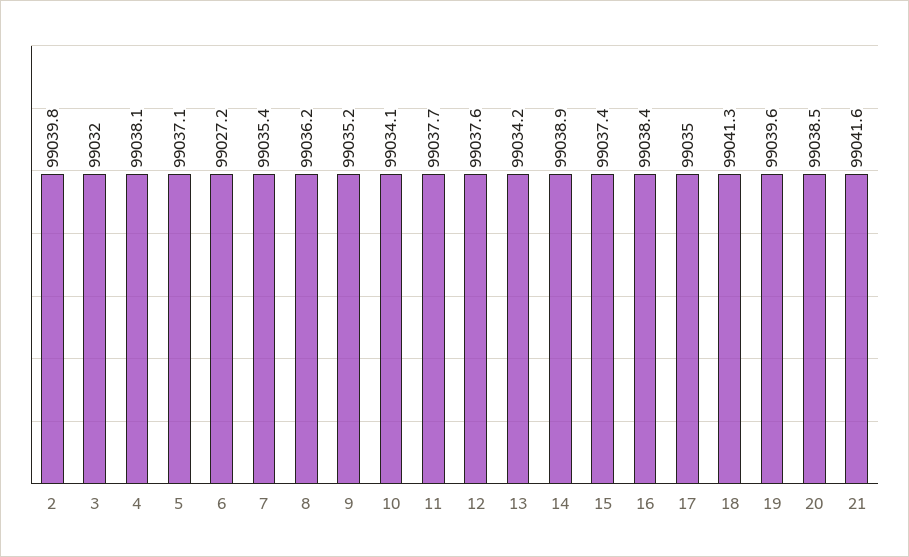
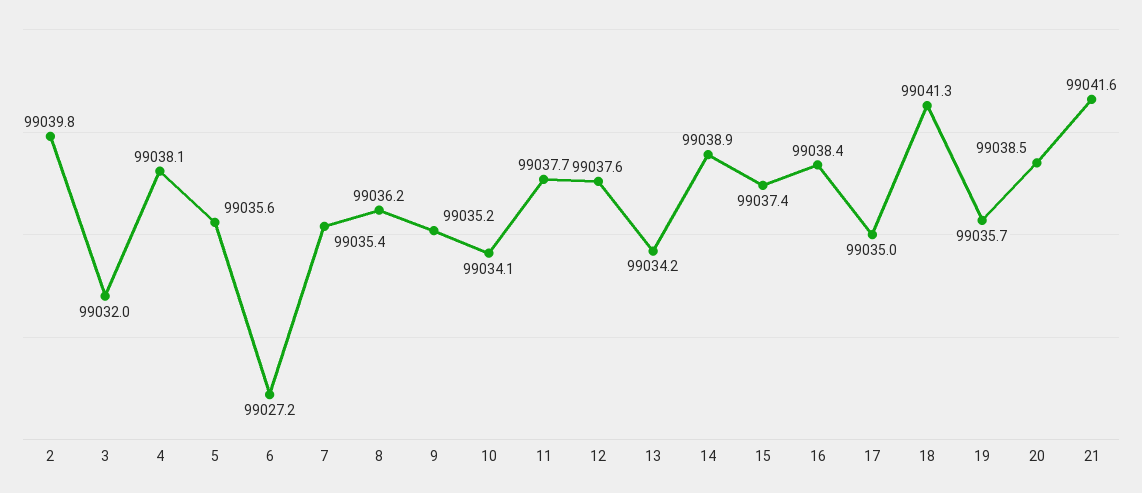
5: 99037.1 -> 99035.6
19: 99039.6 -> 99035.7

